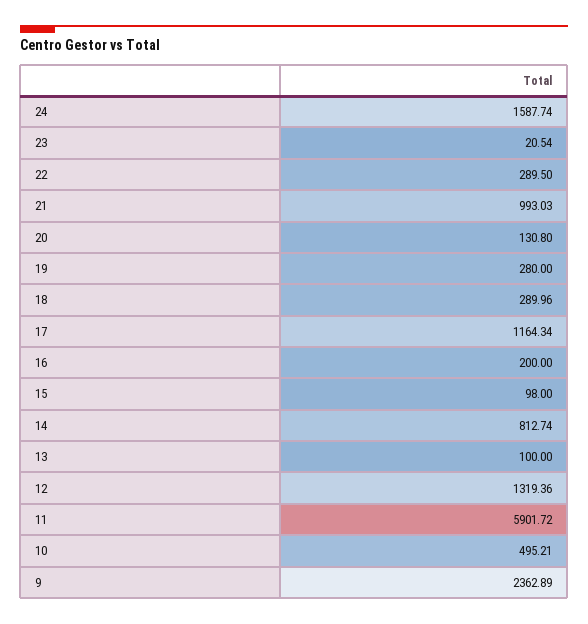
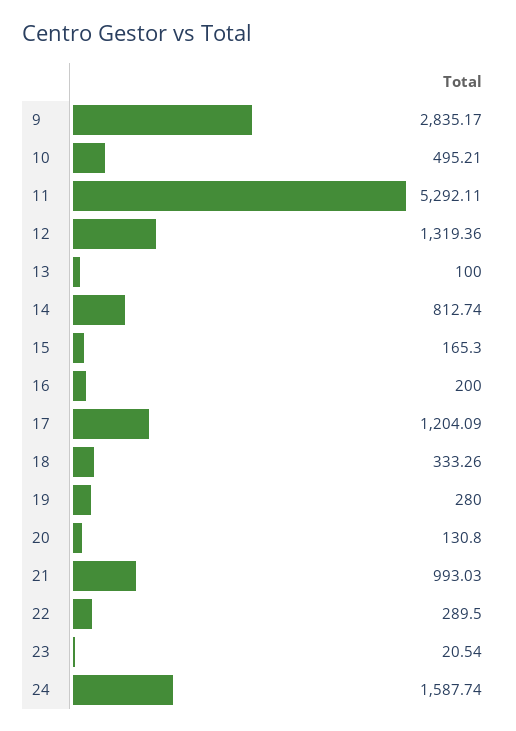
18: 289.96 -> 333.26
17: 1164.34 -> 1204.09
15: 98 -> 165.3
11: 5901.72 -> 5292.11
9: 2362.89 -> 2835.17

